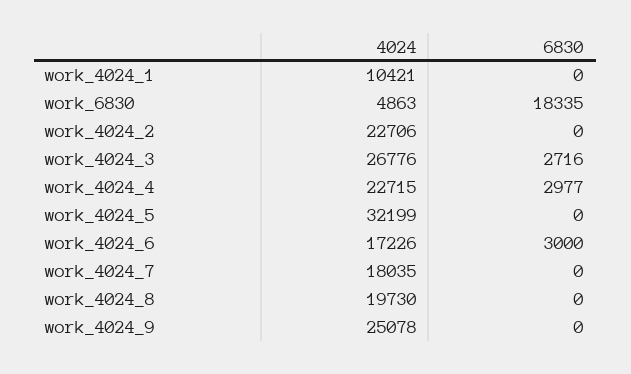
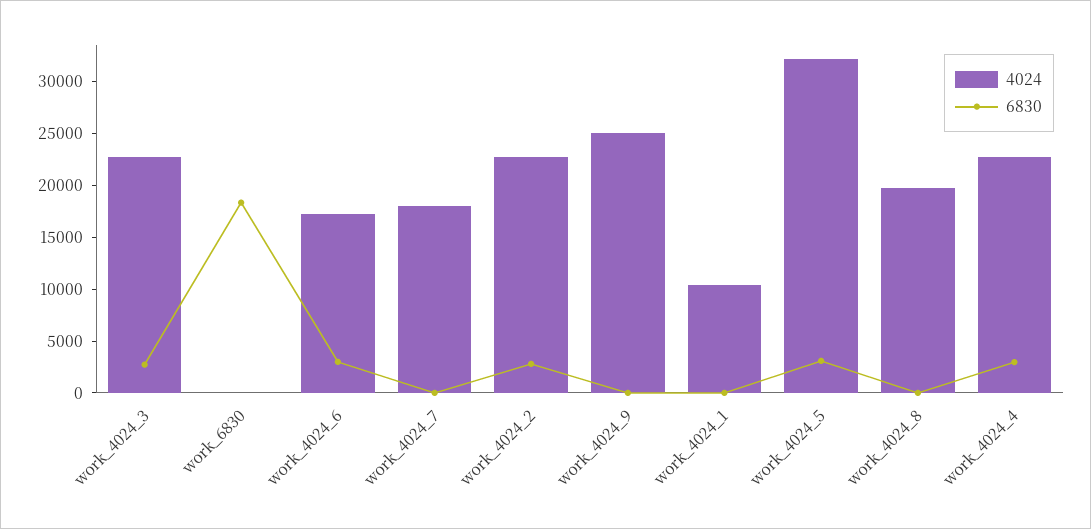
4024, work_6830: 4863 -> 0
6830, work_4024_2: 0 -> 3000
4024, work_4024_3: 26776 -> 23000
6830, work_4024_5: 0 -> 3000

